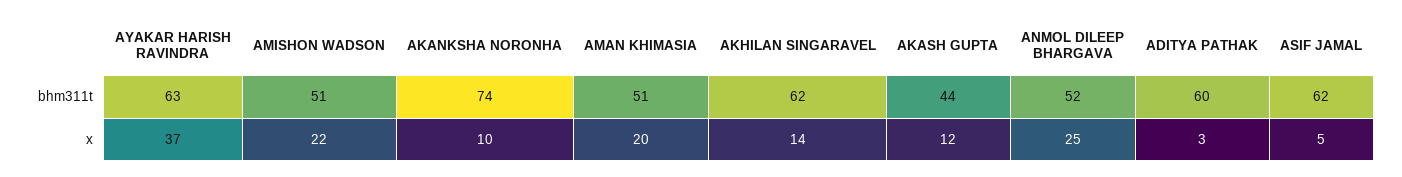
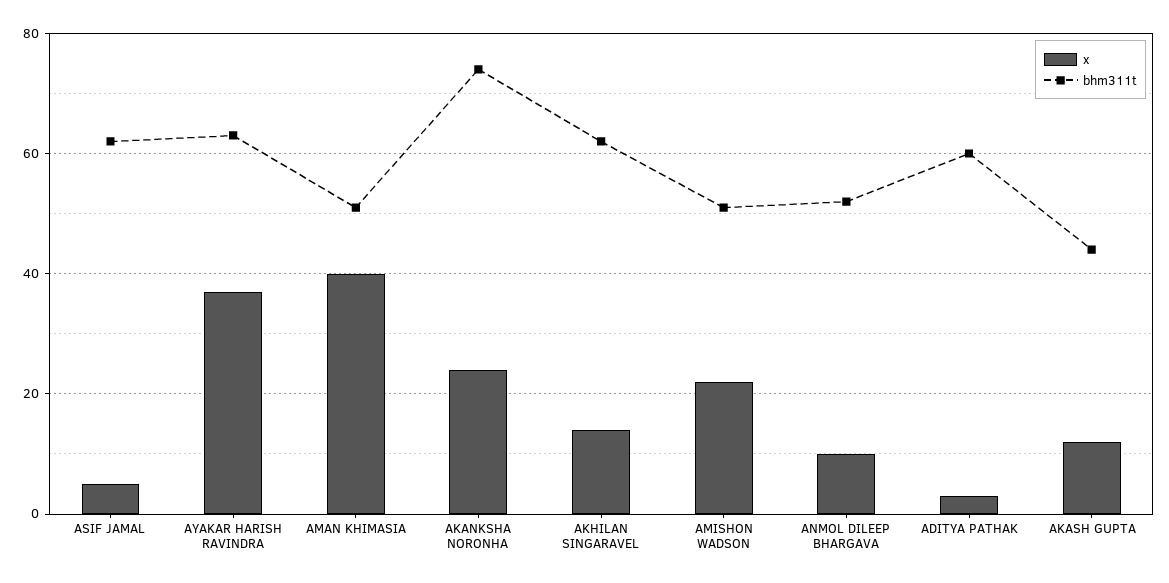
x, AKANKSHA NORONHA: 10 -> 25
x, AMAN KHIMASIA: 20 -> 40
x, ANMOL DILEEP BHARGAVA: 25 -> 10

